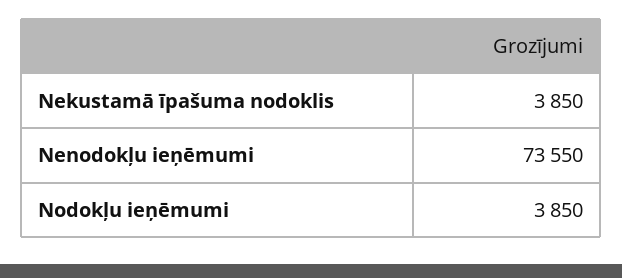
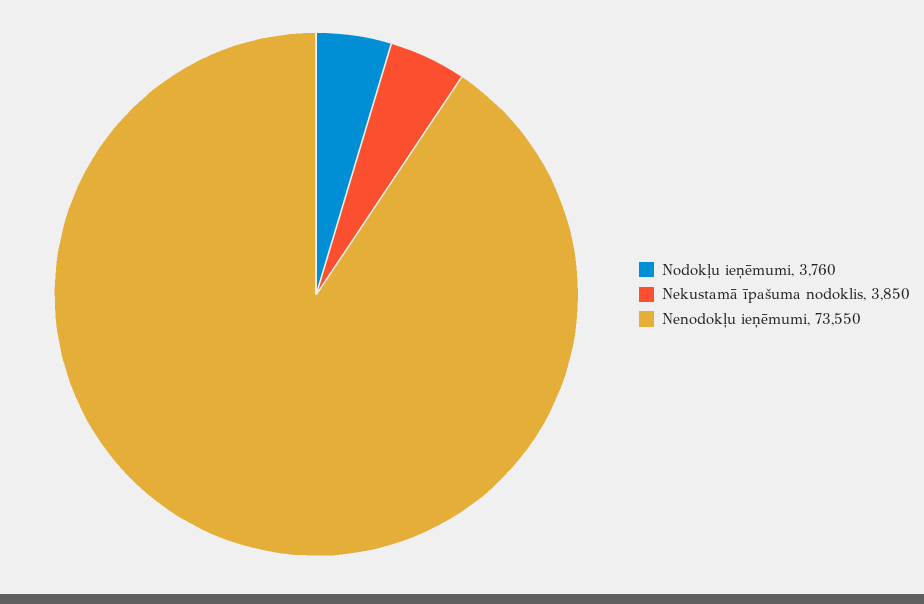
Nodokļu ieņēmumi: 3850 -> 3760

